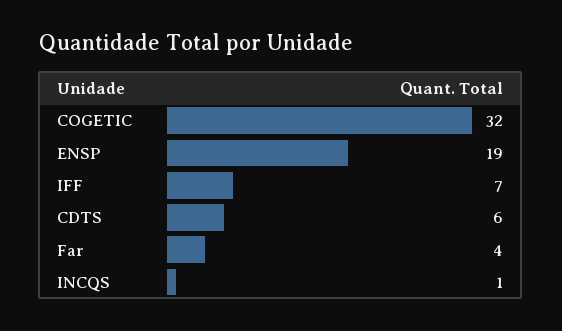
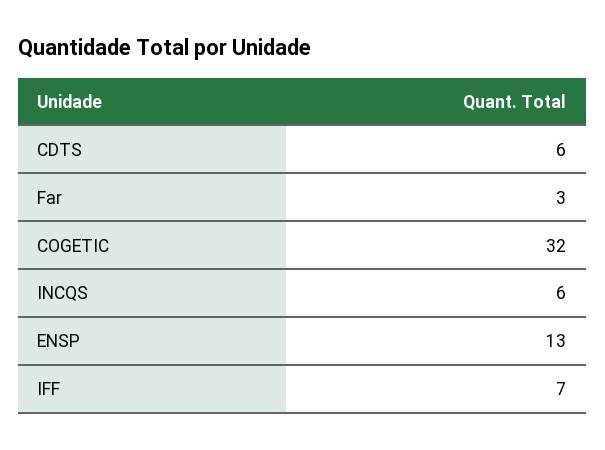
ENSP: 19 -> 13
Far: 4 -> 3
INCQS: 1 -> 6

